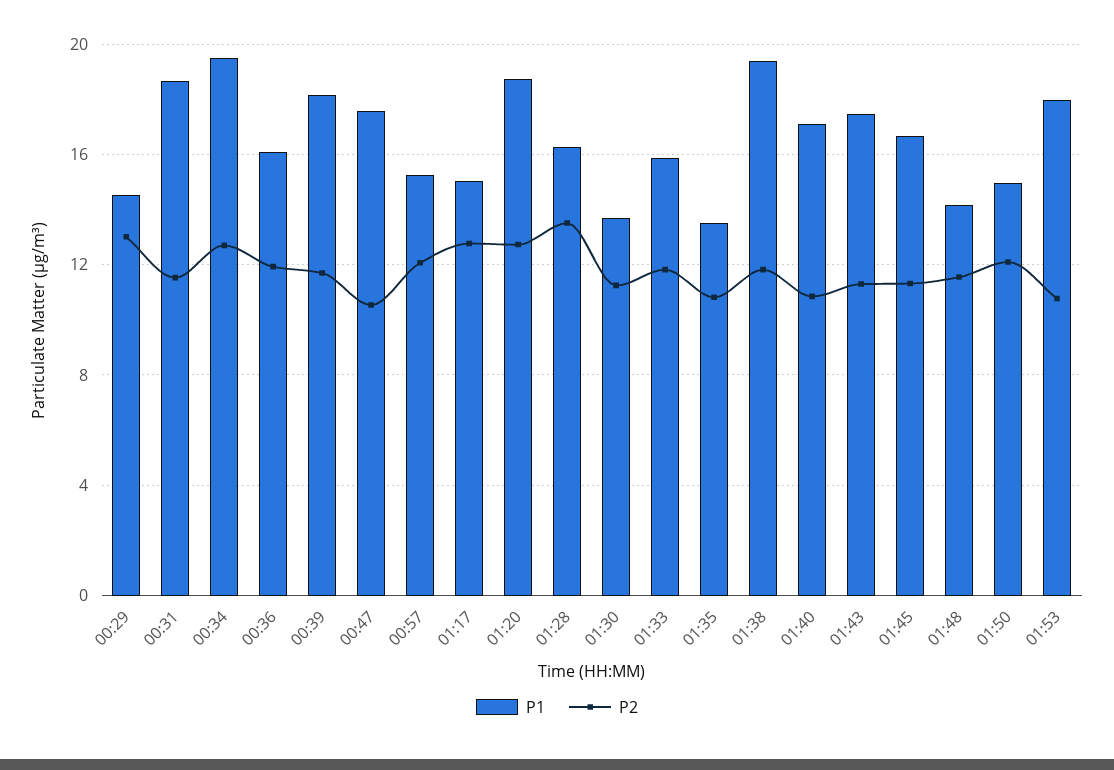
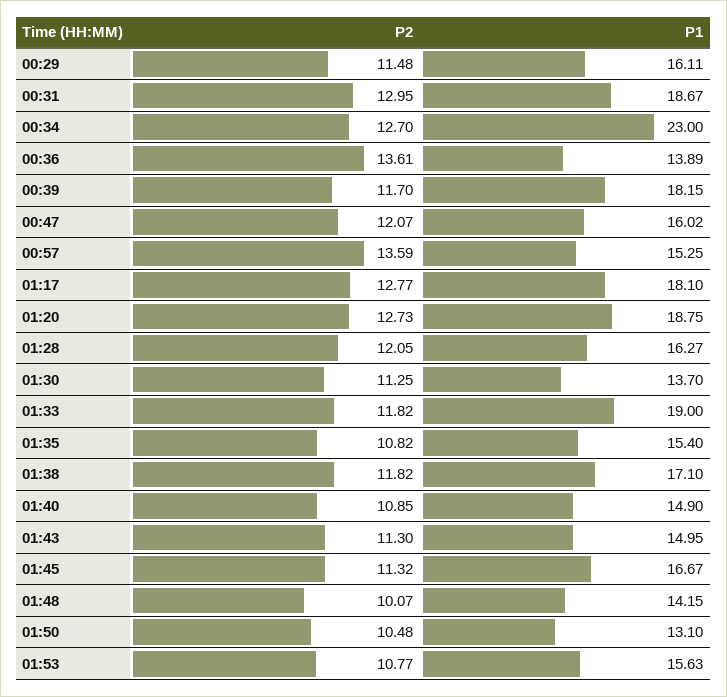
P1, 00:29: 14.5 -> 16.11
P2, 00:29: 13 -> 11.48
P2, 00:31: 11.5 -> 12.95
P1, 00:34: 19.5 -> 23
P1, 00:36: 16 -> 13.89
P2, 00:36: 12 -> 13.61
P1, 00:47: 17.5 -> 16.02
P2, 00:47: 10.5 -> 12.07
P2, 00:57: 12 -> 13.59
P1, 01:17: 15 -> 18.1
P2, 01:28: 13.5 -> 12.05
P1, 01:33: 16 -> 19
P1, 01:35: 13.5 -> 15.4
P1, 01:38: 19.5 -> 17.1
P1, 01:40: 17 -> 14.9
P1, 01:43: 17.5 -> 14.95
P2, 01:48: 11.5 -> 10.07
P1, 01:50: 15 -> 13.1
P2, 01:50: 12 -> 10.48
P1, 01:53: 18 -> 15.63

